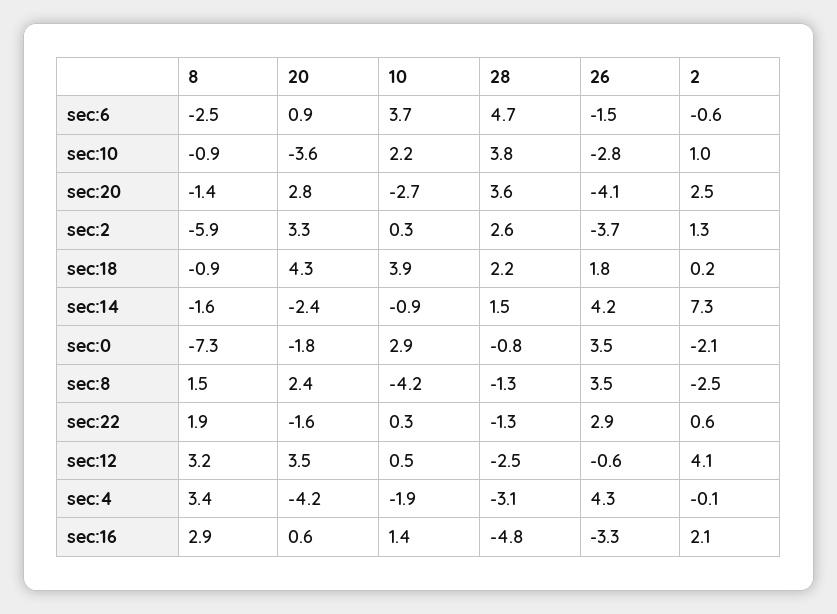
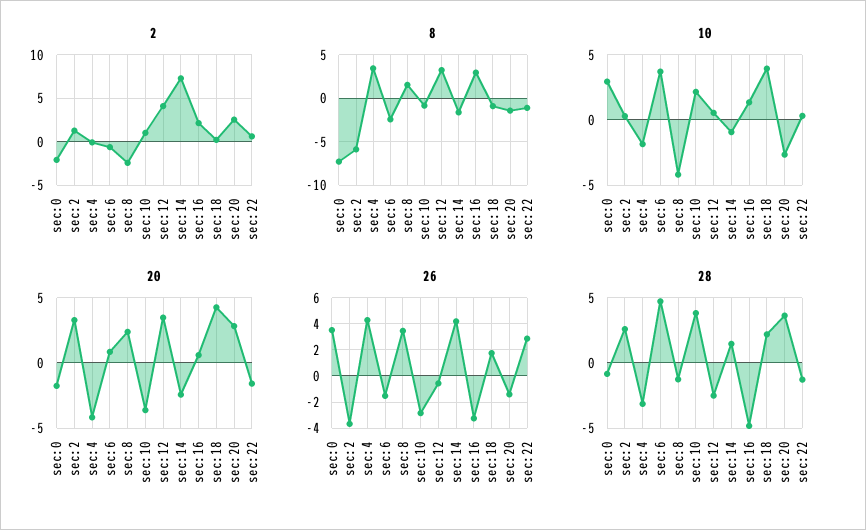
26, sec:20: -4.1 -> -1.5
8, sec:22: 1.9 -> -1

